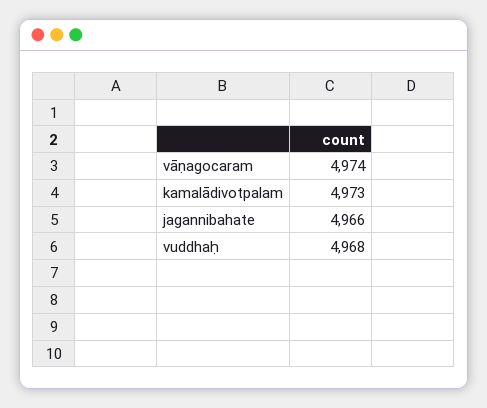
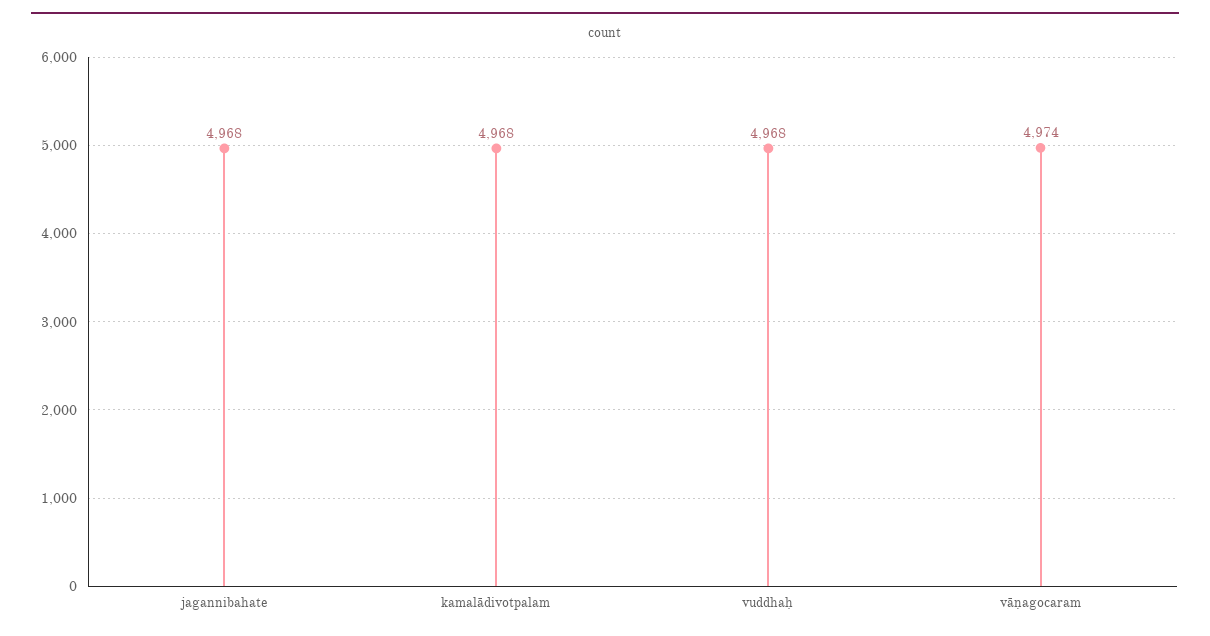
kamalādivotpalam: 4973 -> 4968
jagannibahate: 4966 -> 4968

